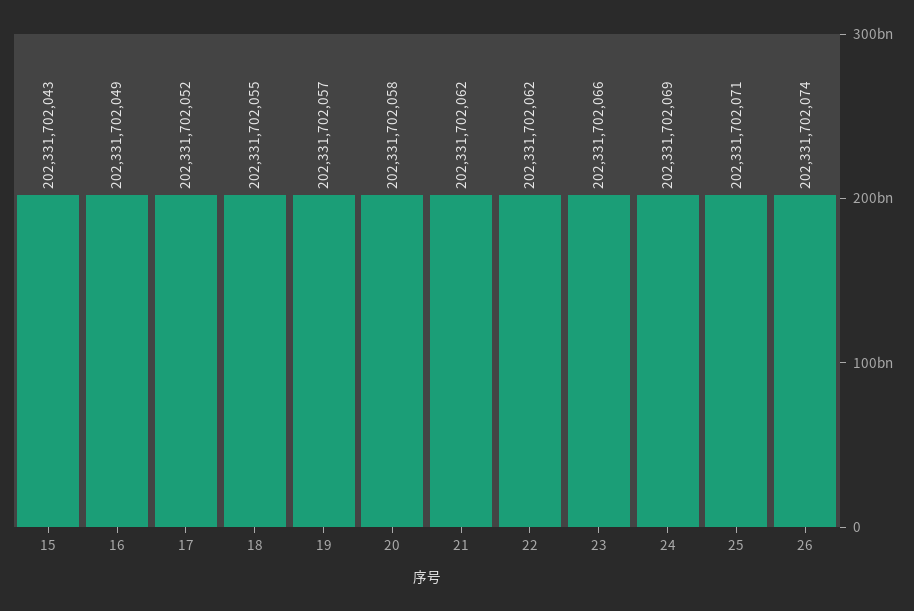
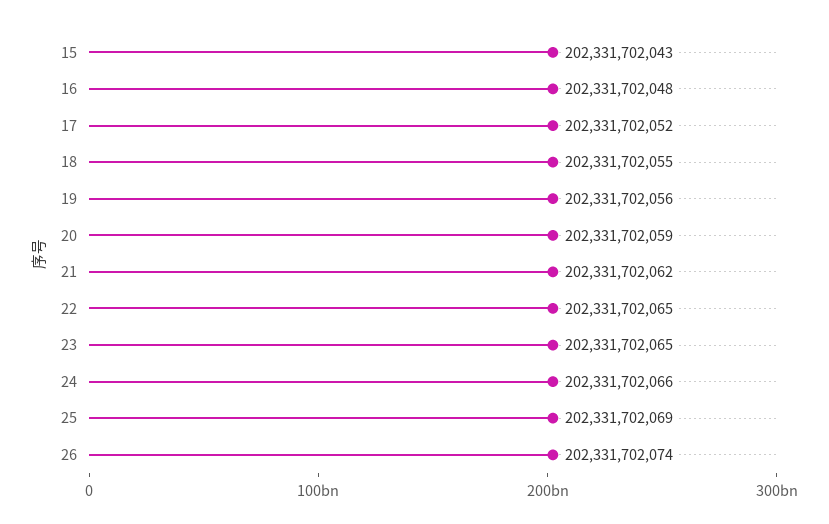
16: 202331702049 -> 202331702048
19: 202331702057 -> 202331702056
20: 202331702058 -> 202331702059
22: 202331702062 -> 202331702065
23: 202331702066 -> 202331702065
24: 202331702069 -> 202331702066
25: 202331702071 -> 202331702069

